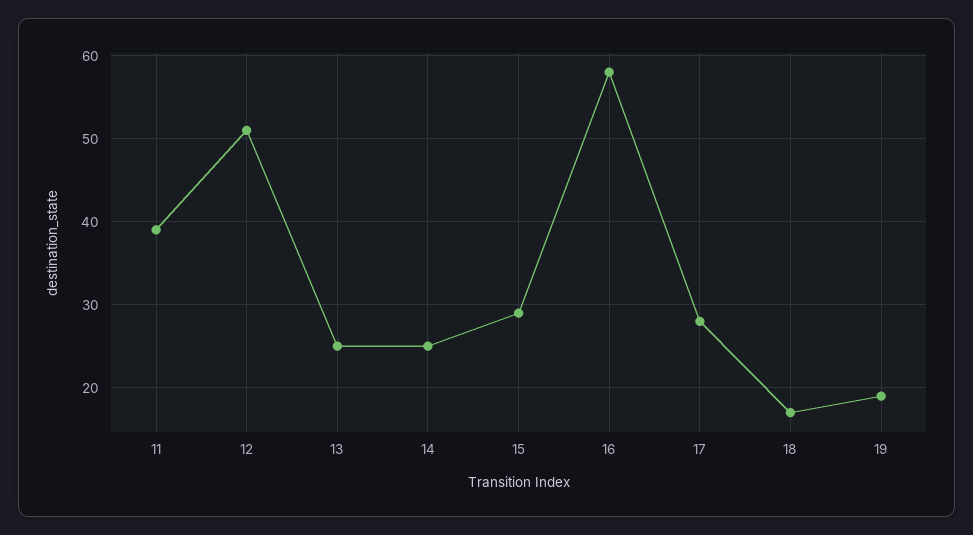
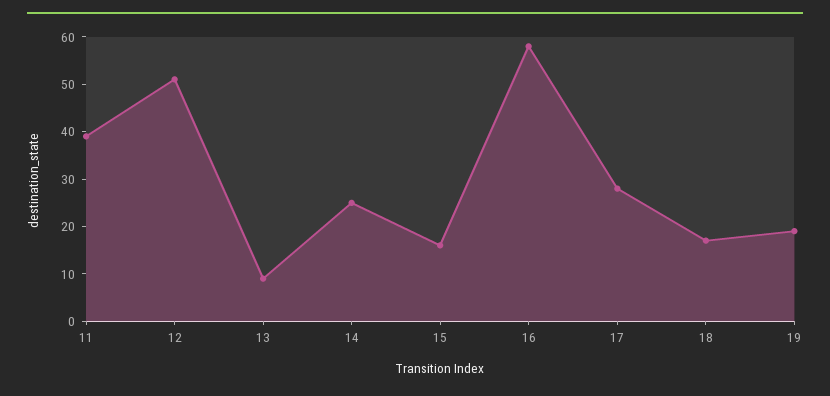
13: 25 -> 10
15: 29 -> 15

